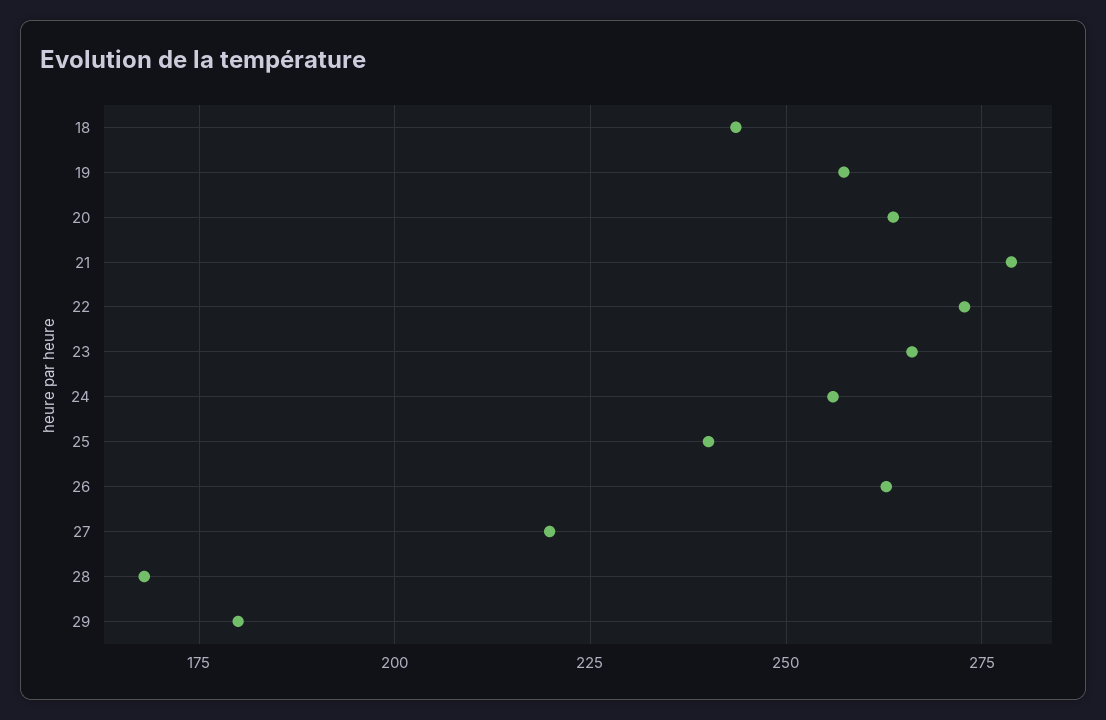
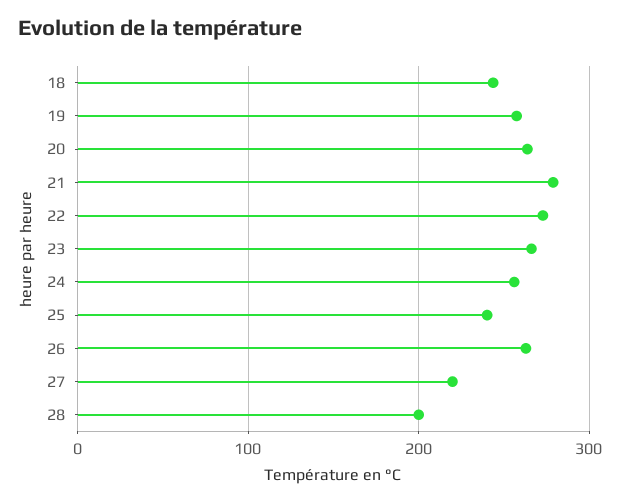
28: 167.5 -> 200
29: 180 -> none

